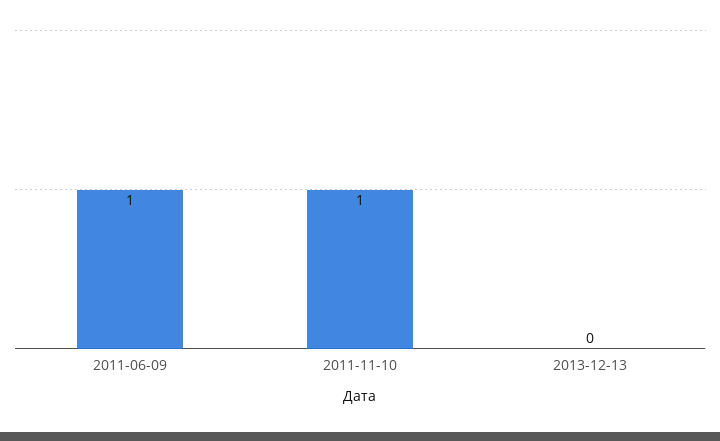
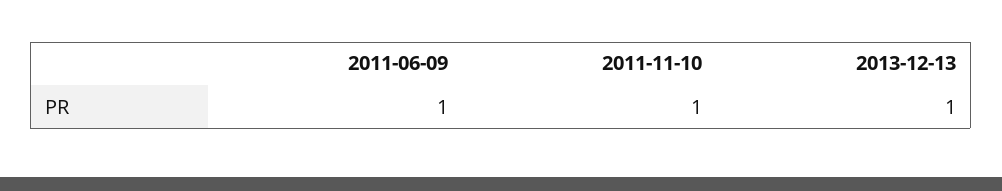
2013-12-13: 0 -> 1

